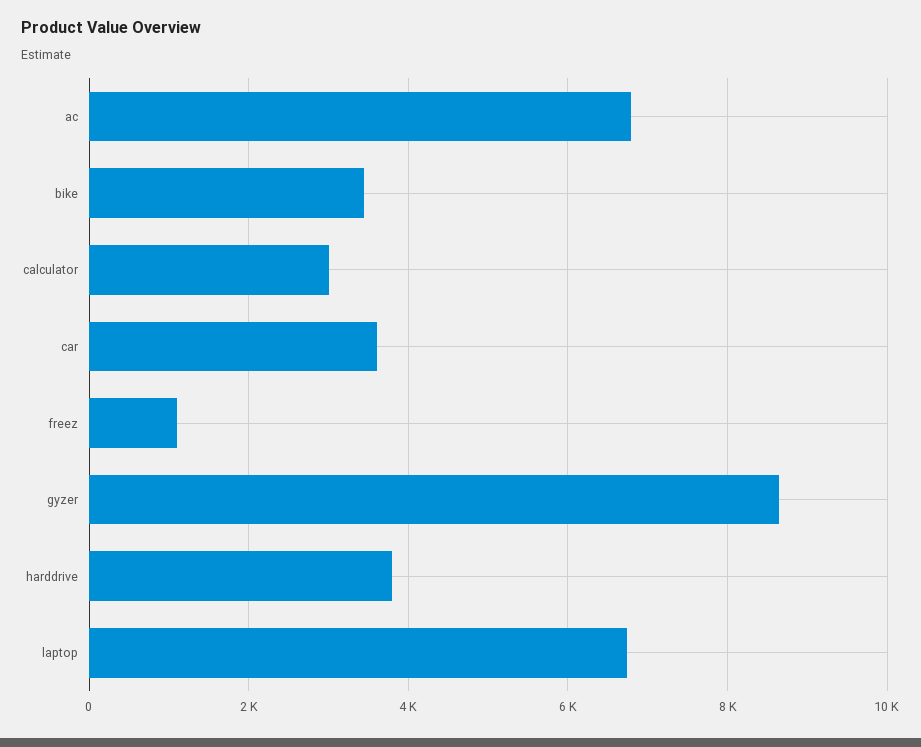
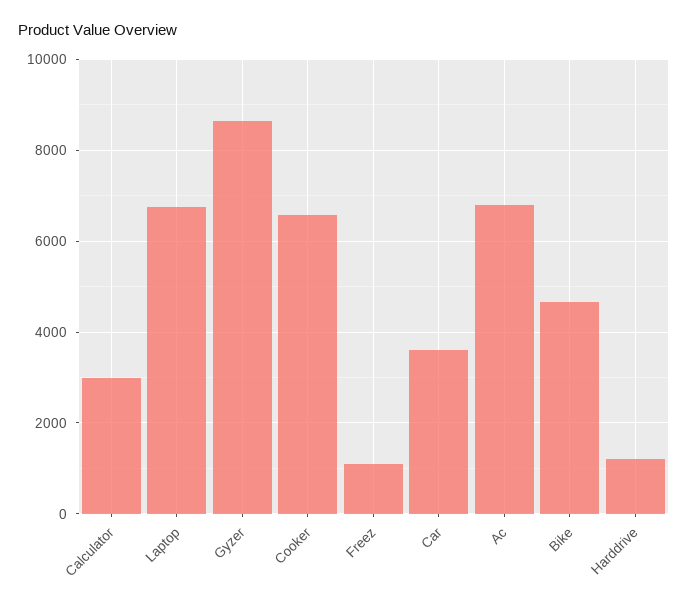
bike: 3400 -> 4600
harddrive: 3800 -> 1200
Cooker: none -> 6600

